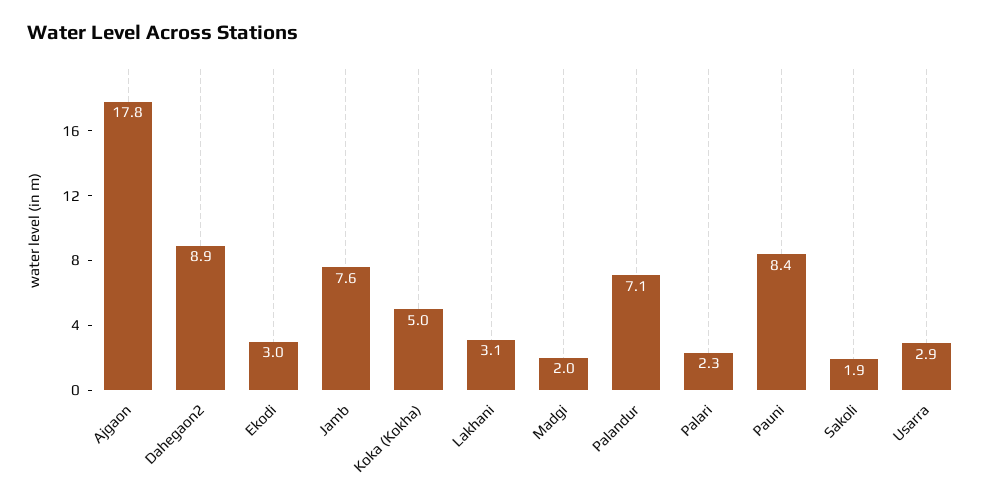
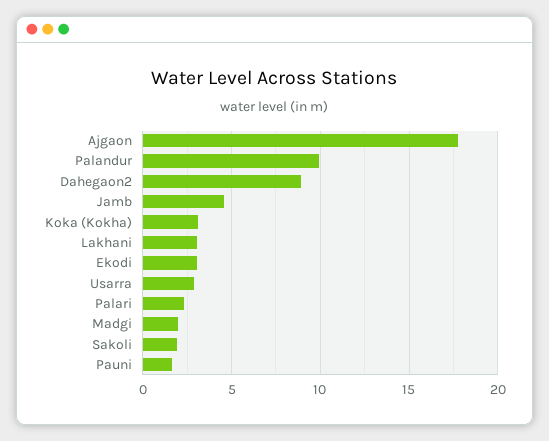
Jamb: 7.6 -> 4.5
Koka (Kokha): 5 -> 3
Palandur: 7.1 -> 10
Pauni: 8.4 -> 1.5

